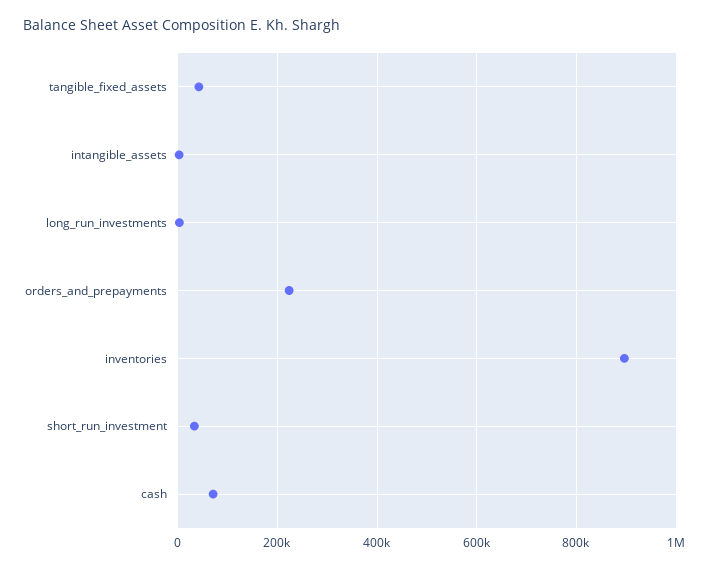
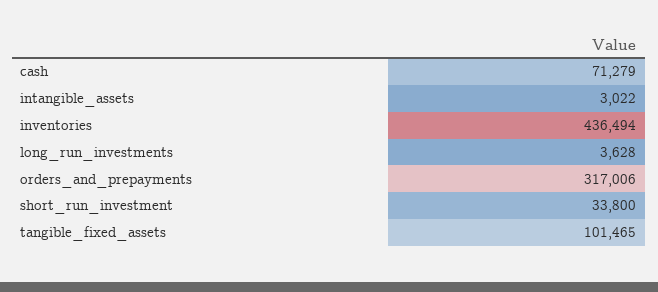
tangible_fixed_assets: 40000 -> 101465
orders_and_prepayments: 220000 -> 317006
inventories: 900000 -> 436494

